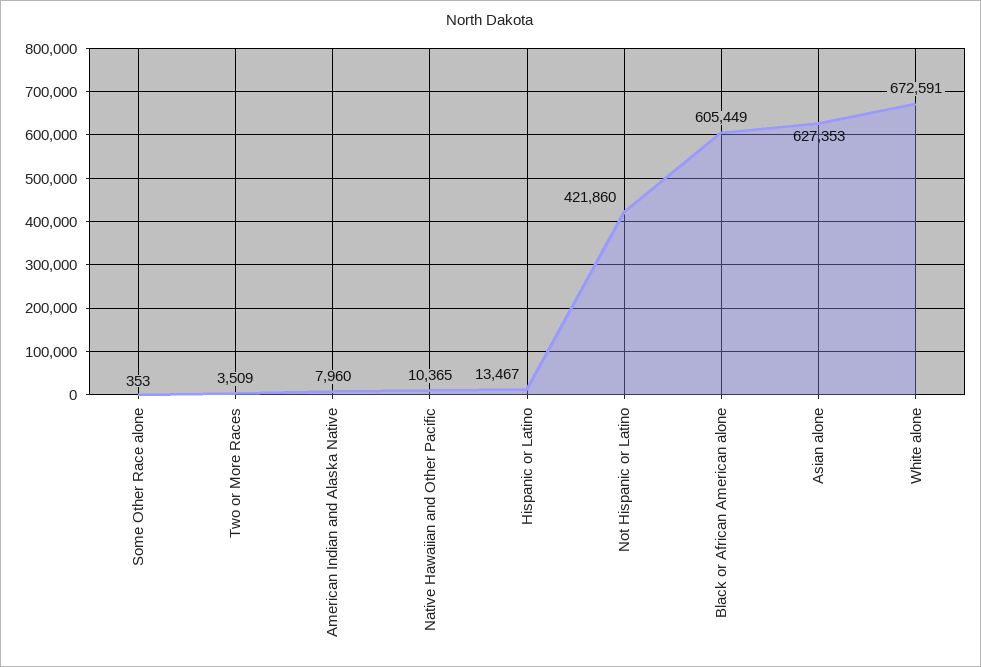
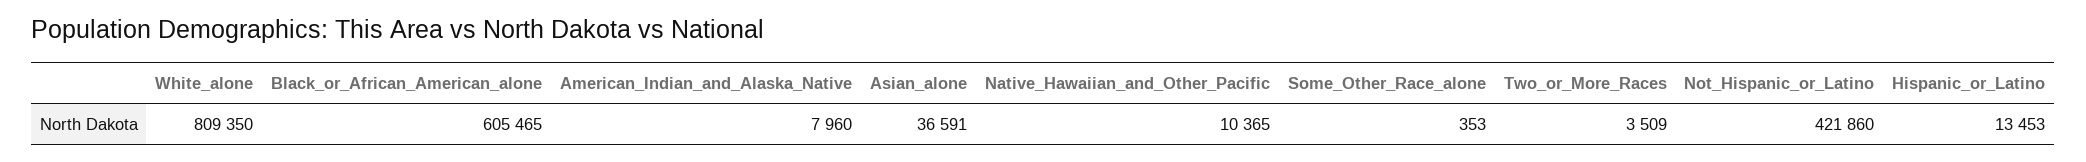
Hispanic or Latino: 13467 -> 13453
Black or African American alone: 605449 -> 605465
Asian alone: 627353 -> 36591
White alone: 672591 -> 809350

